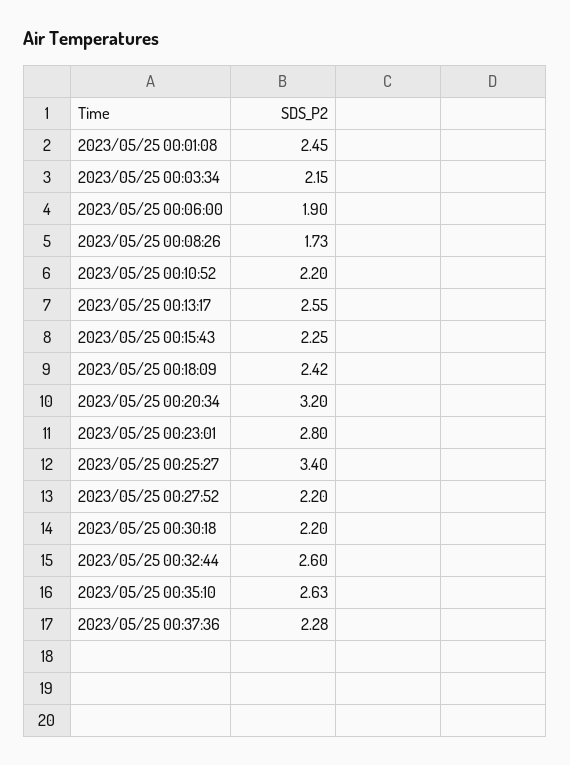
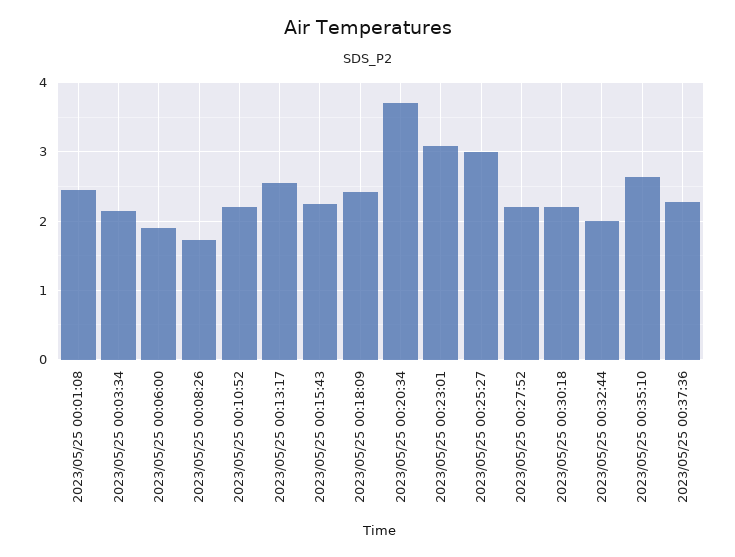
2023/05/25 00:20:34: 3.2 -> 3.7
2023/05/25 00:23:01: 2.8 -> 3.1
2023/05/25 00:25:27: 3.4 -> 3
2023/05/25 00:32:44: 2.6 -> 2

